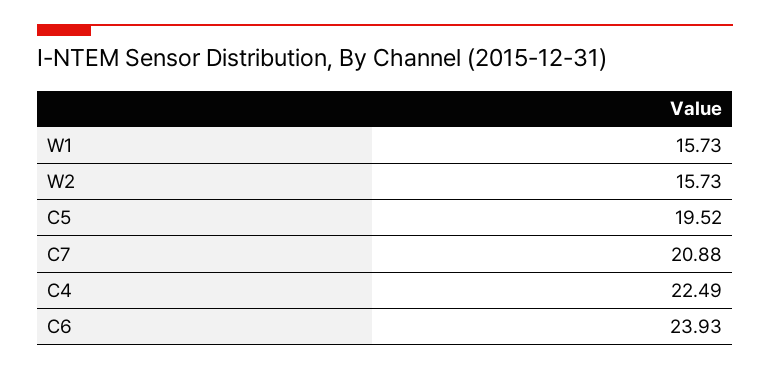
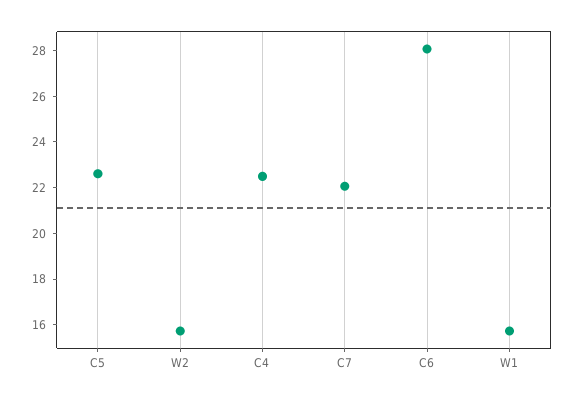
C5: 19.52 -> 22.5
C7: 20.88 -> 22
C6: 23.93 -> 28

